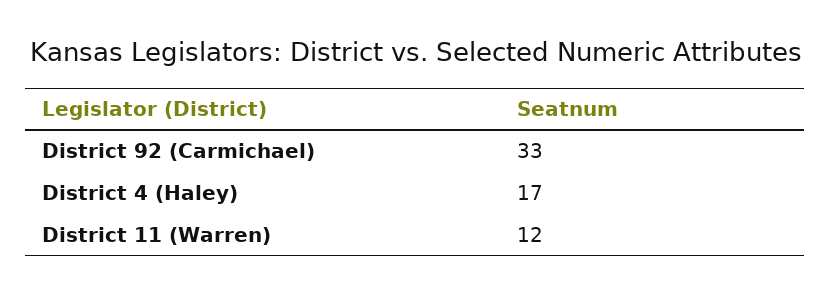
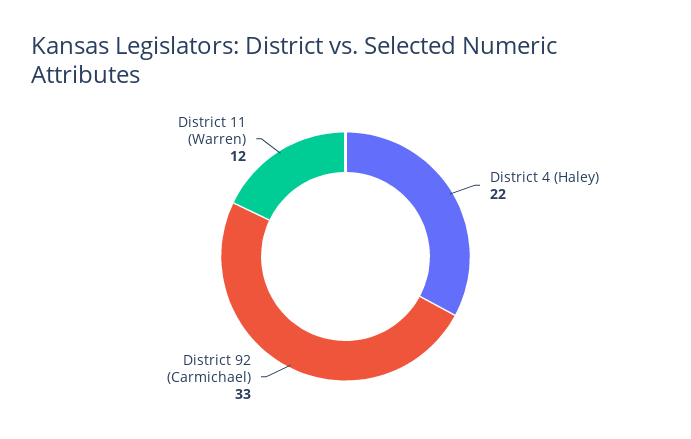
District 4 (Haley): 17 -> 22

